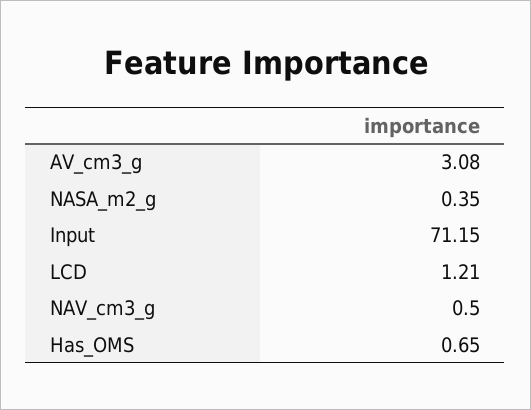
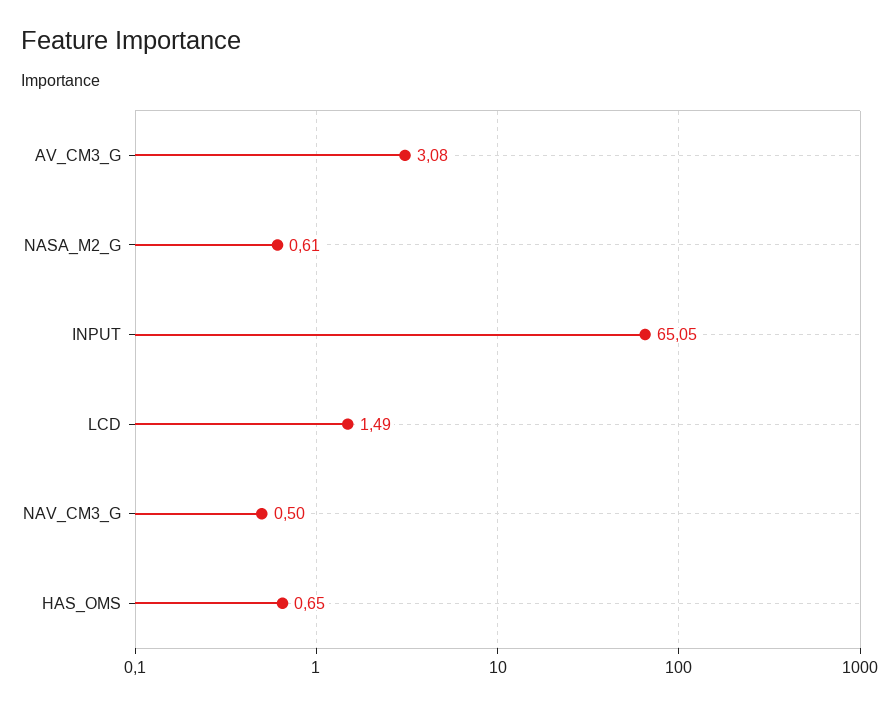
NASA_m2_g: 0.35 -> 0.61
Input: 71.15 -> 65.05
LCD: 1.21 -> 1.49

